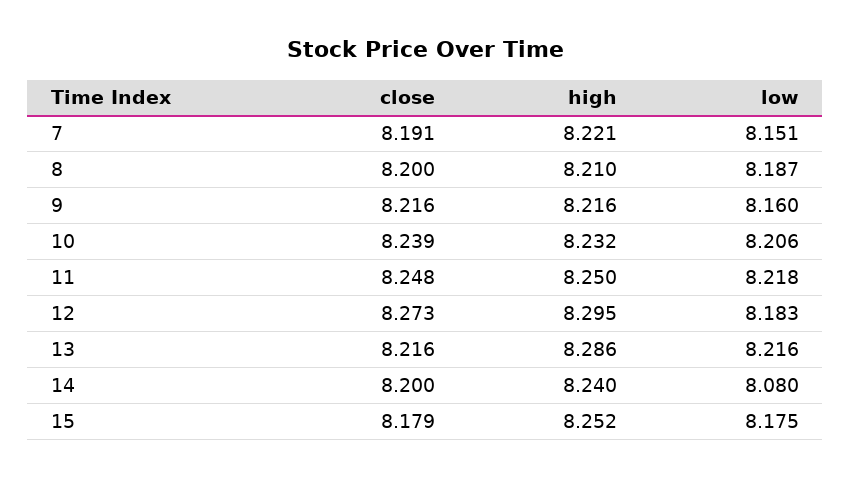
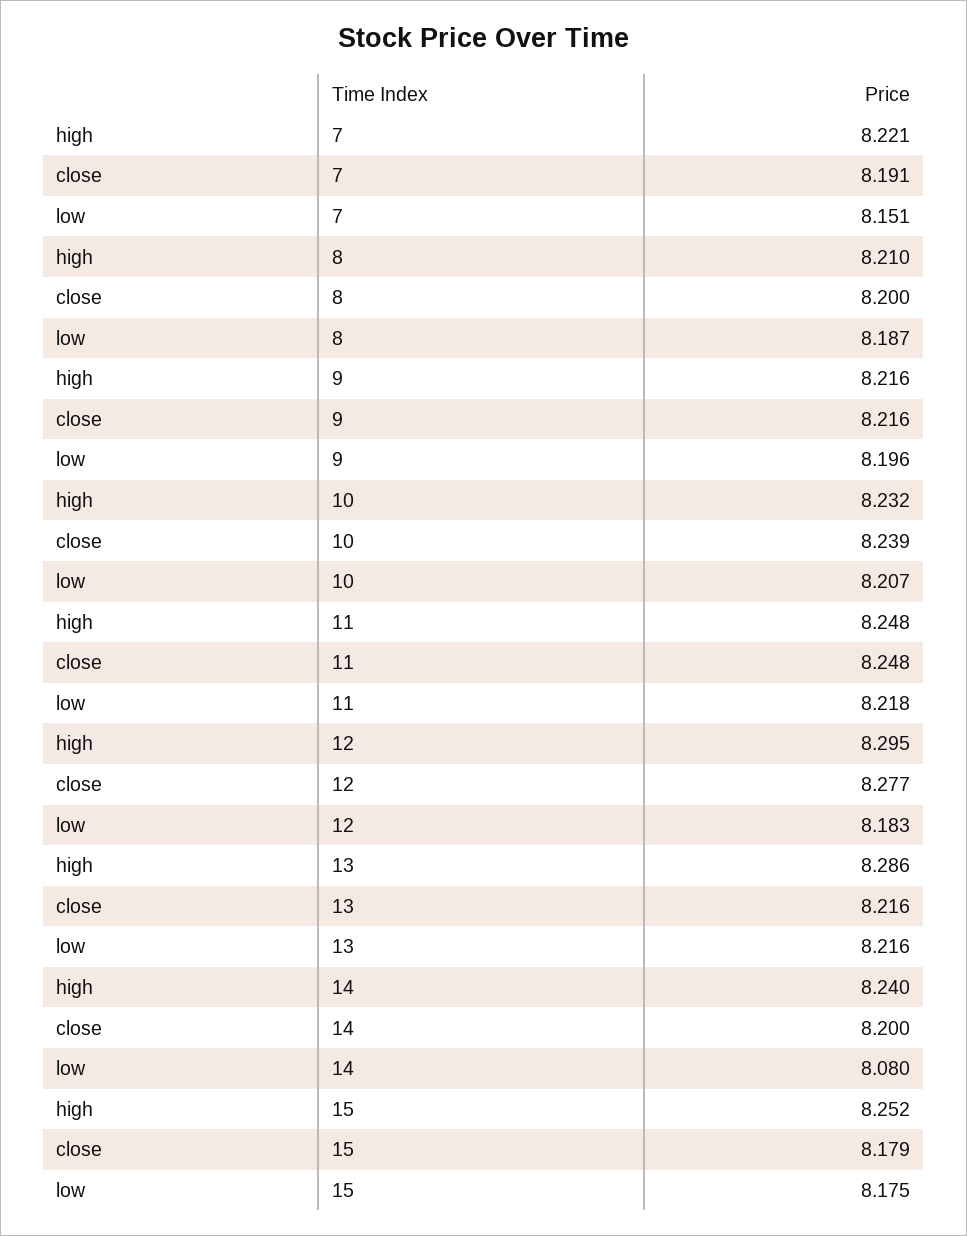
low, 9: 8.16 -> 8.196
low, 10: 8.206 -> 8.207
high, 11: 8.25 -> 8.248
close, 12: 8.273 -> 8.277

